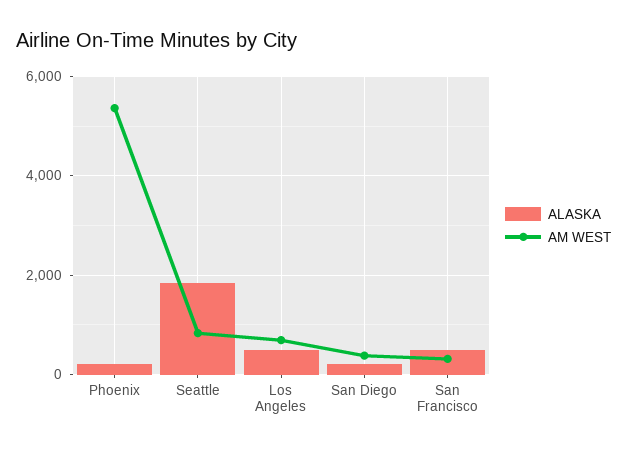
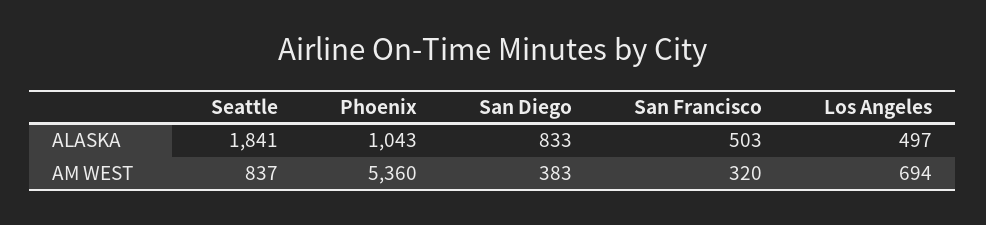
ALASKA, Phoenix: 200 -> 1043
ALASKA, San Diego: 200 -> 833

